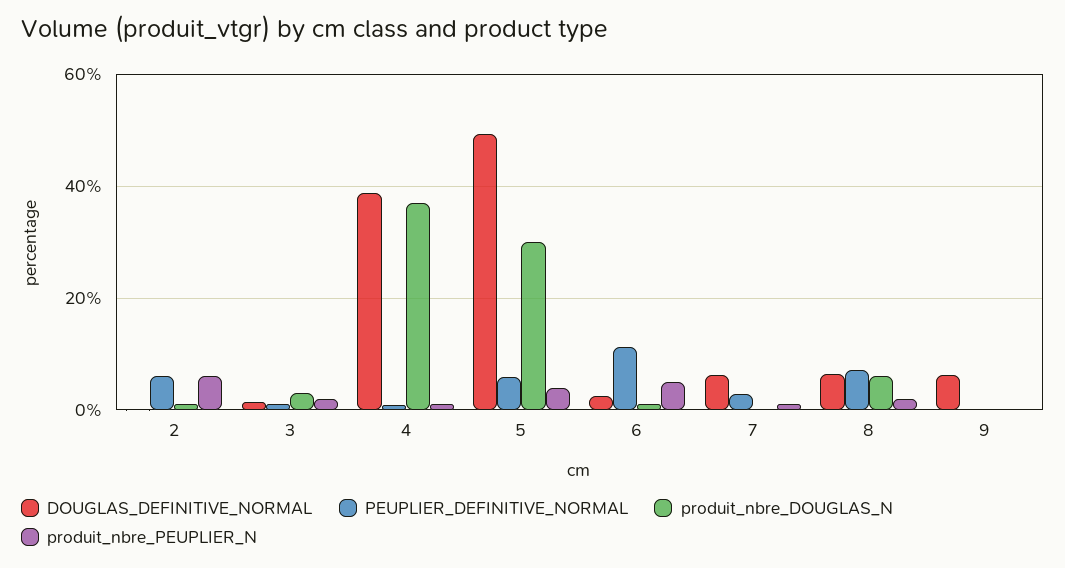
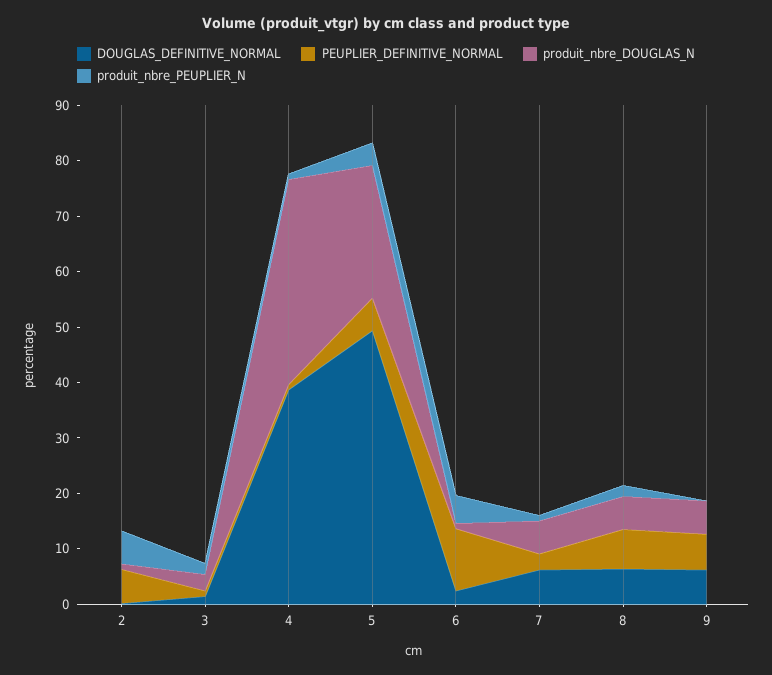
produit_nbre_DOUGLAS_N, 5: 30 -> 24
produit_nbre_DOUGLAS_N, 7: 0 -> 6
PEUPLIER_DEFINITIVE_NORMAL, 9: 0 -> 6
produit_nbre_DOUGLAS_N, 9: 0 -> 6

